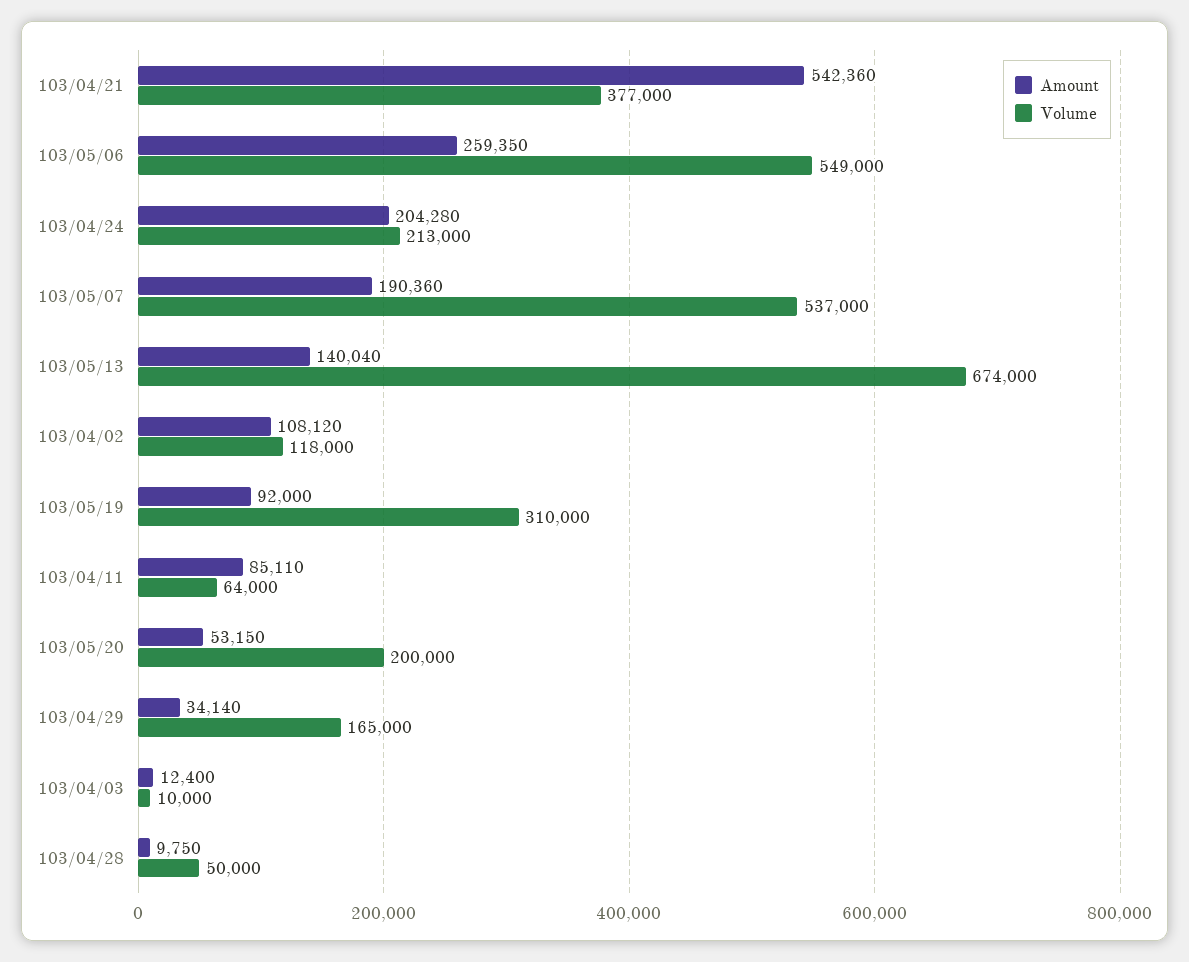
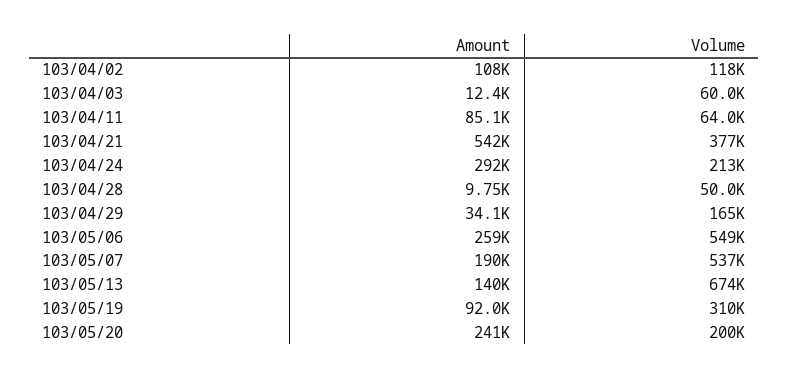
Amount, 103/04/24: 204280 -> 292000
Amount, 103/05/20: 53150 -> 241000
Volume, 103/04/03: 10000 -> 60000

